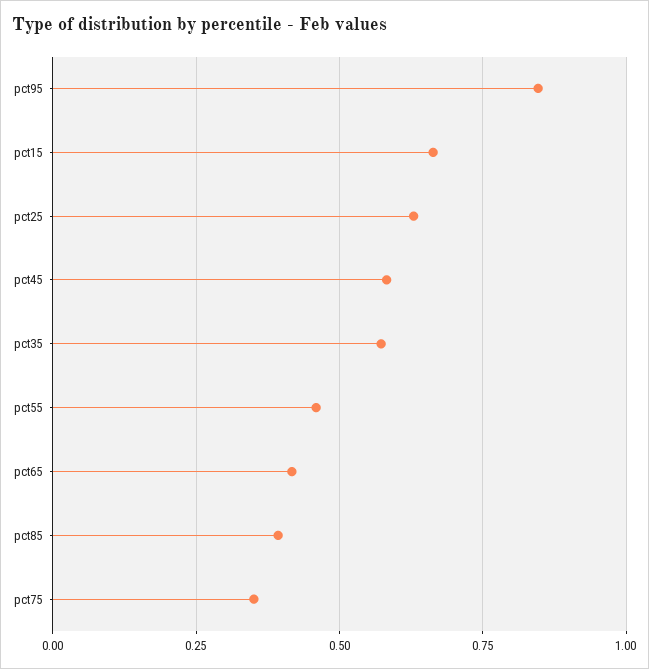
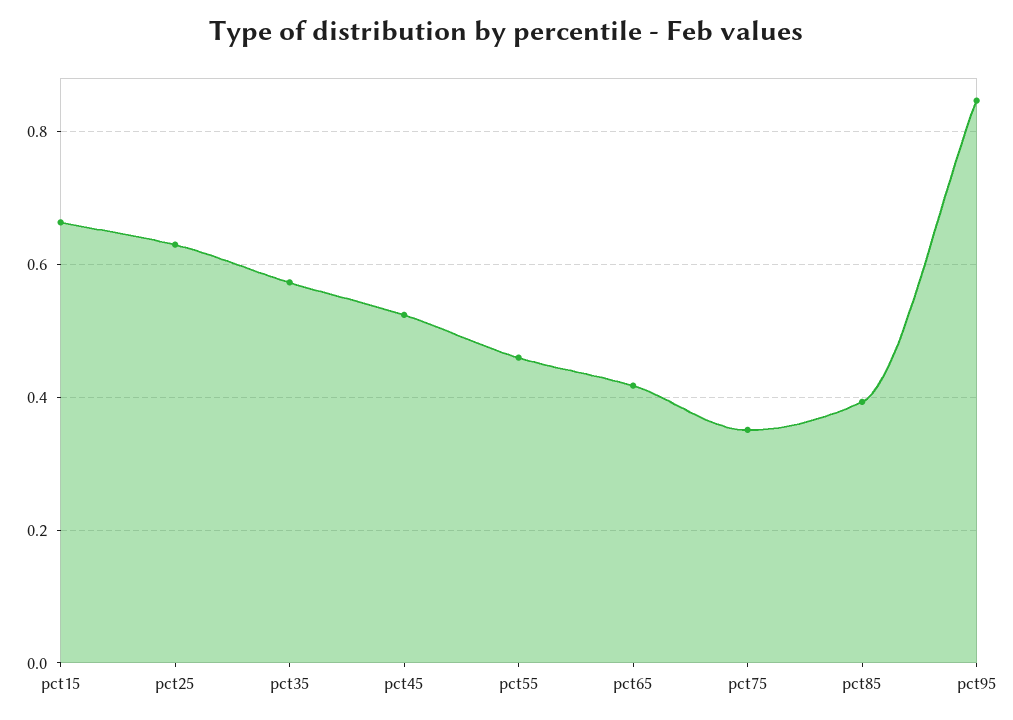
pct45: 0.575 -> 0.52

